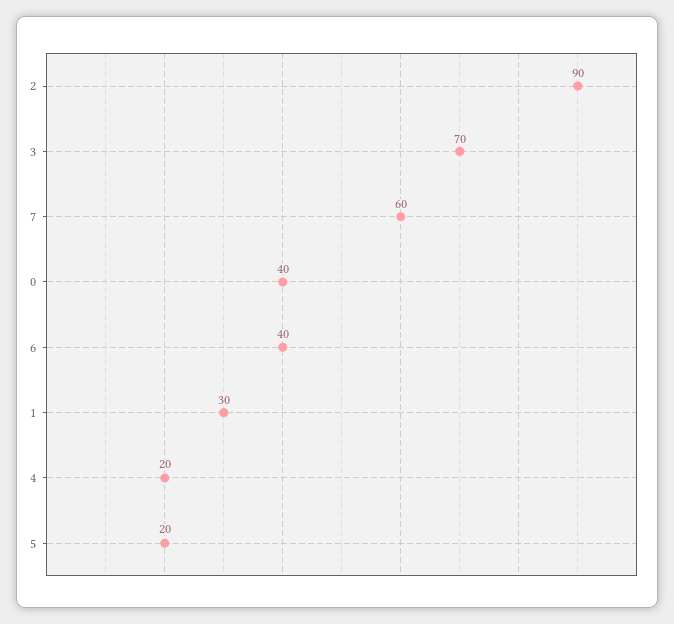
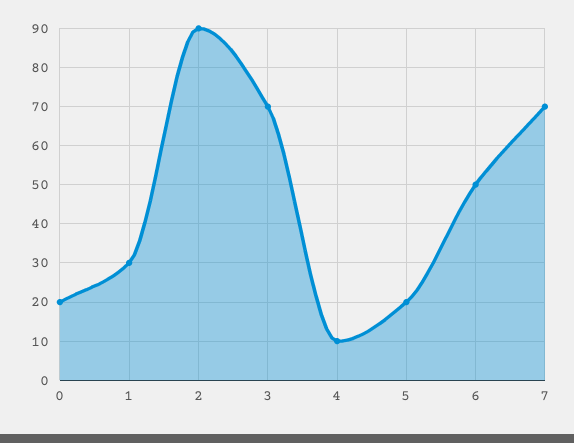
7: 60 -> 70
0: 40 -> 20
6: 40 -> 50
4: 20 -> 10

